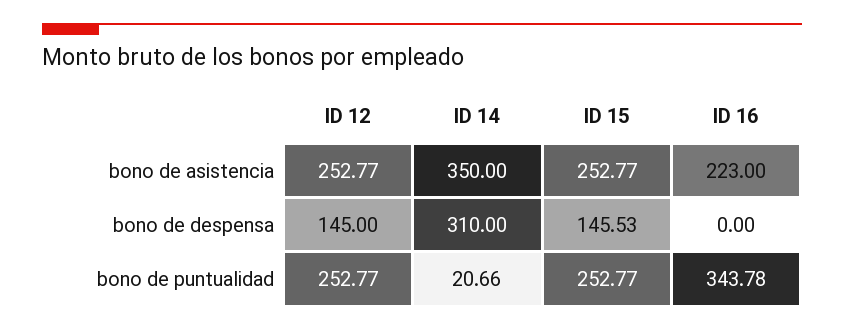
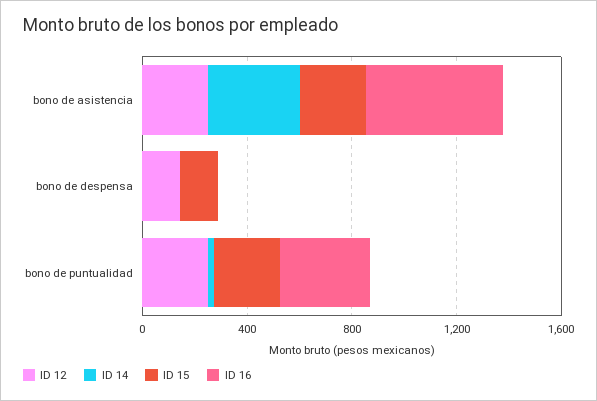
ID 16, bono de asistencia: 223 -> 500
ID 14, bono de despensa: 310 -> 0

